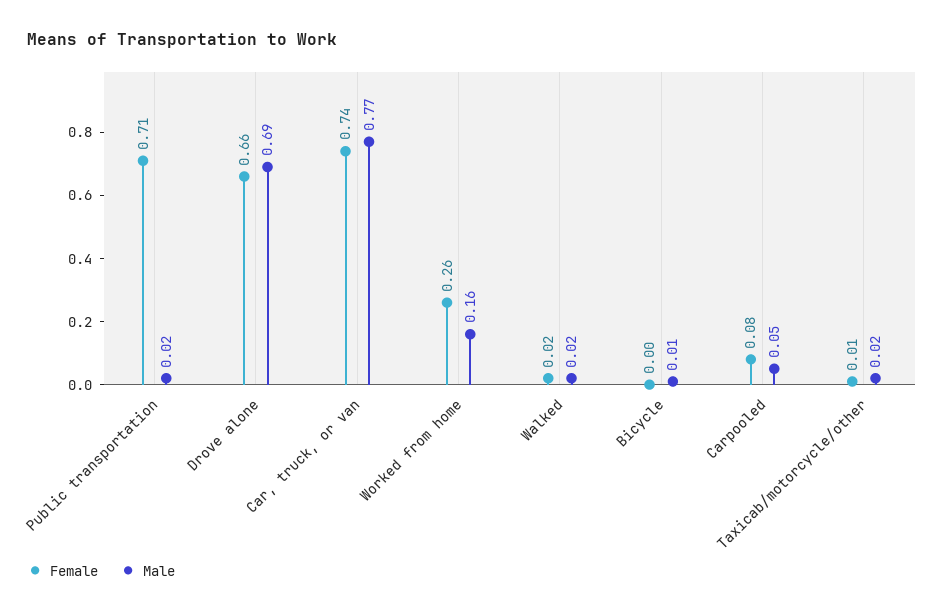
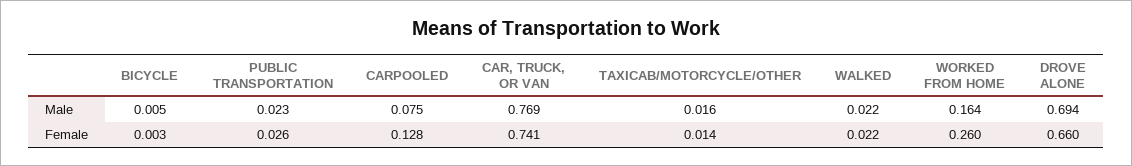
Female, Public transportation: 0.71 -> 0.026
Female, Carpooled: 0.08 -> 0.128
Male, Carpooled: 0.05 -> 0.075

